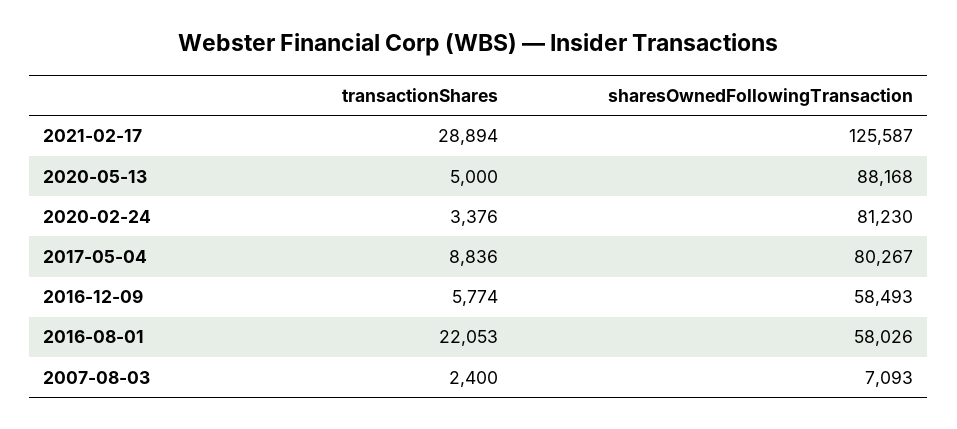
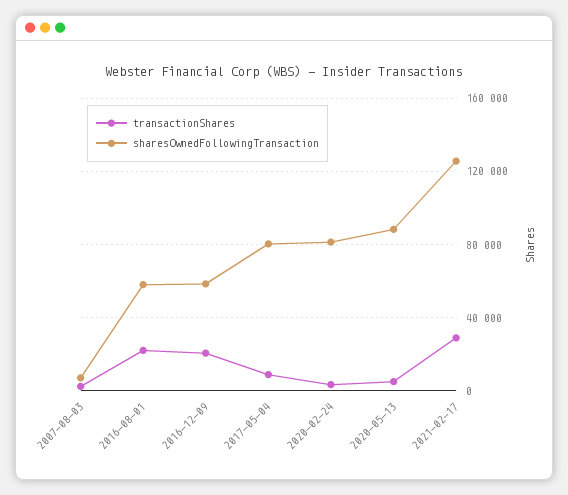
transactionShares, 2016-12-09: 5774 -> 20000

